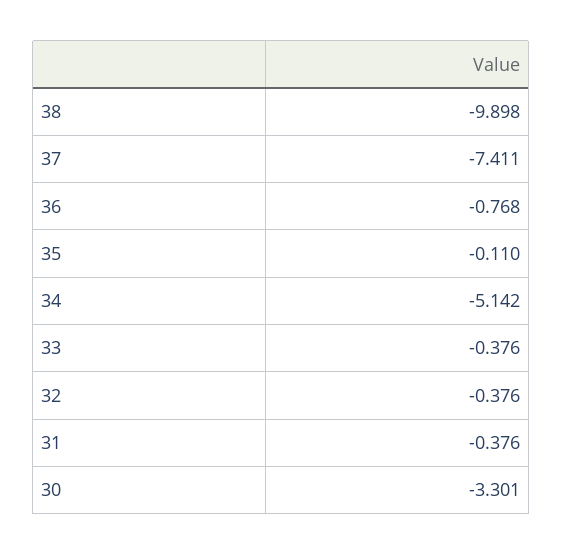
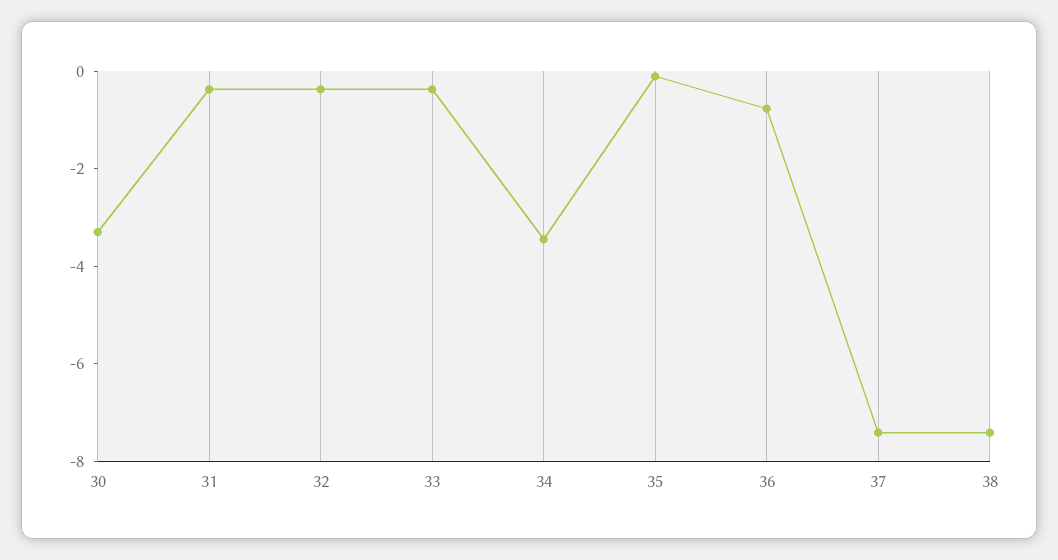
38: -9.898 -> -7.5
34: -5.142 -> -3.5

